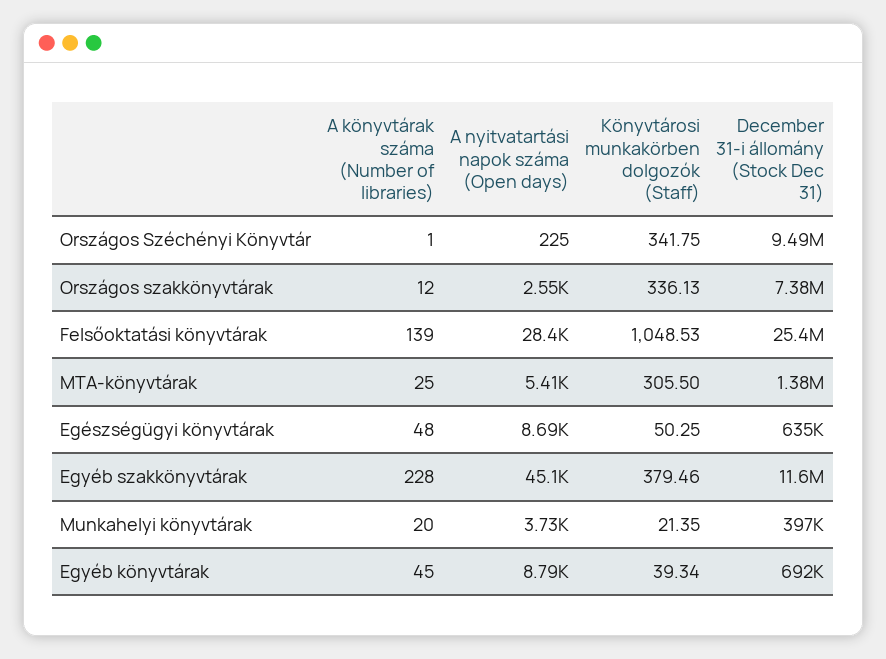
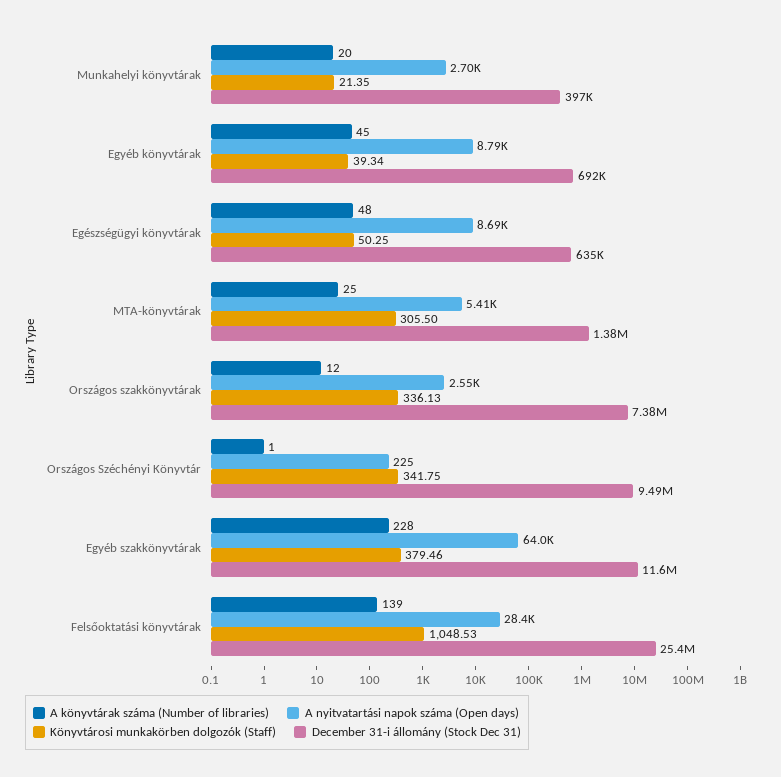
A nyitvatartási napok száma (Open days), Egyéb szakkönyvtárak: 45100 -> 64000
A nyitvatartási napok száma (Open days), Munkahelyi könyvtárak: 3730 -> 2700

